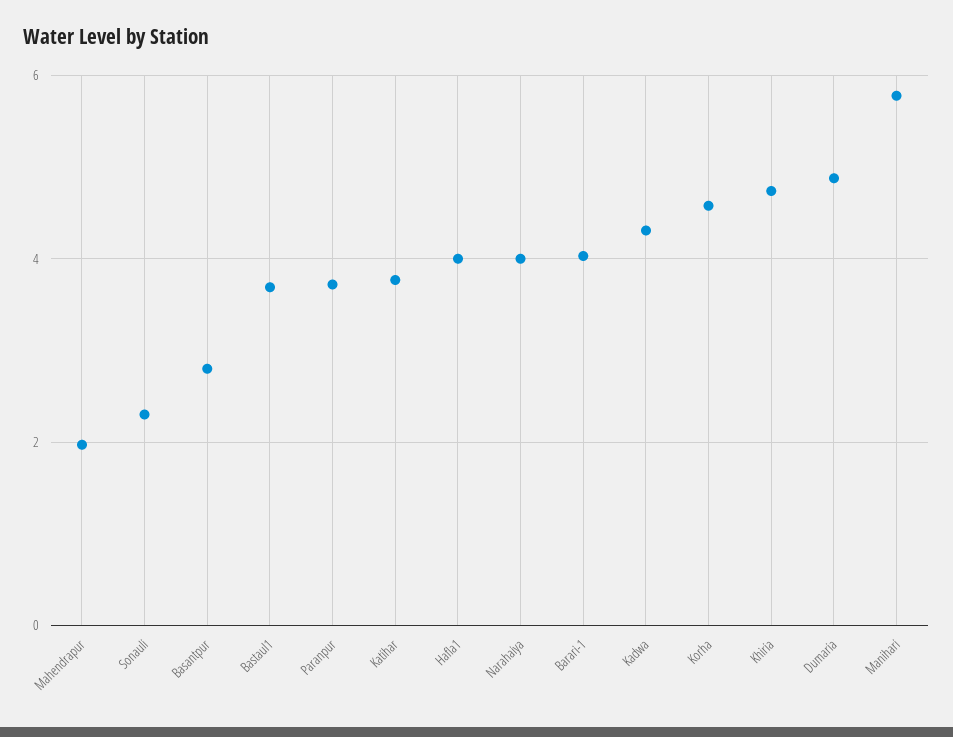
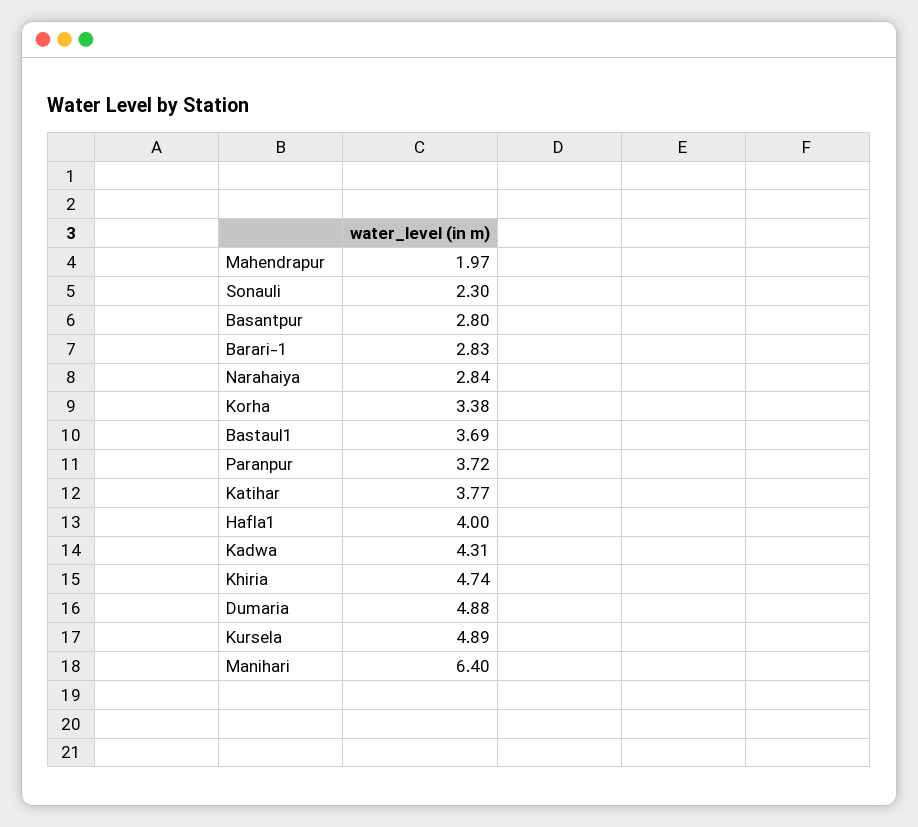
Narahaiya: 4 -> 2.84
Barari-1: 4 -> 2.83
Korha: 4.6 -> 3.38
Manihari: 5.8 -> 6.4
Kursela: none -> 4.89

